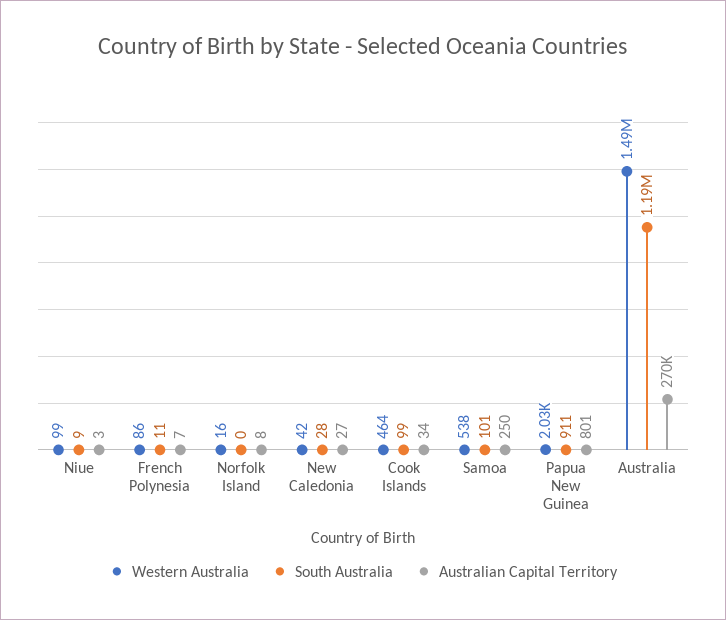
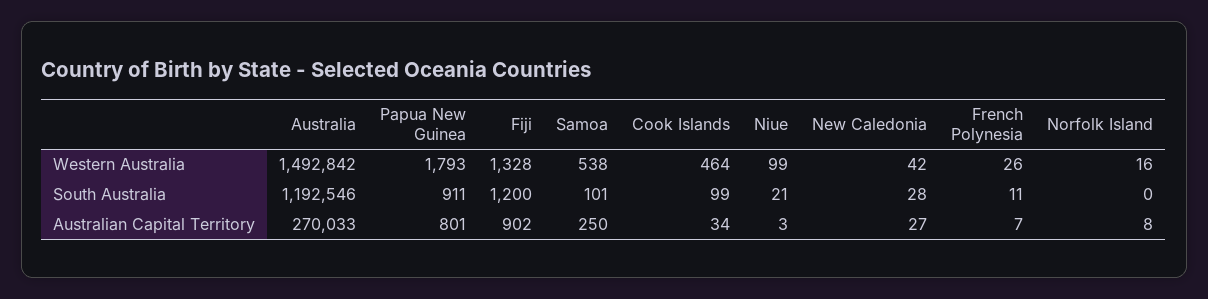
South Australia, Niue: 9 -> 21
Western Australia, French Polynesia: 86 -> 26
Western Australia, Papua New Guinea: 2030 -> 1793
Western Australia, Fiji: none -> 1328
South Australia, Fiji: none -> 1200
Australian Capital Territory, Fiji: none -> 902

